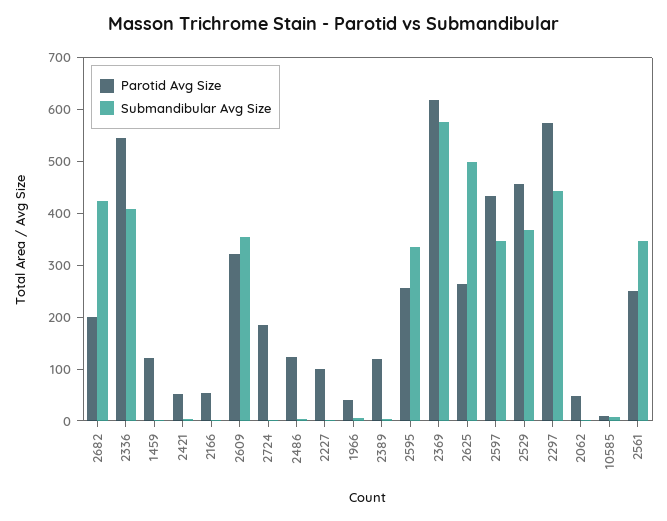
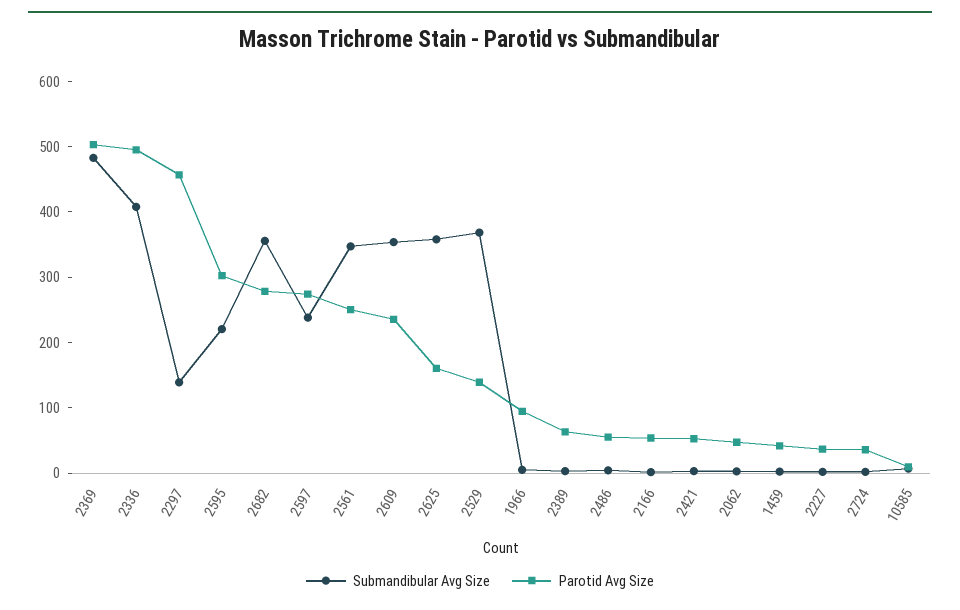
Parotid Avg Size, 2682: 200 -> 280
Submandibular Avg Size, 2682: 420 -> 360
Parotid Avg Size, 2336: 540 -> 500
Parotid Avg Size, 1459: 120 -> 40
Parotid Avg Size, 2609: 320 -> 240
Parotid Avg Size, 2724: 180 -> 40
Parotid Avg Size, 2486: 120 -> 60
Parotid Avg Size, 2227: 100 -> 40
Parotid Avg Size, 1966: 40 -> 100
Parotid Avg Size, 2389: 120 -> 60
Parotid Avg Size, 2595: 260 -> 300
Submandibular Avg Size, 2595: 340 -> 220
Parotid Avg Size, 2369: 620 -> 500
Submandibular Avg Size, 2369: 580 -> 480
Parotid Avg Size, 2625: 260 -> 160
Submandibular Avg Size, 2625: 500 -> 360
Parotid Avg Size, 2597: 440 -> 280
Submandibular Avg Size, 2597: 340 -> 240
Parotid Avg Size, 2529: 460 -> 140
Parotid Avg Size, 2297: 580 -> 460
Submandibular Avg Size, 2297: 440 -> 140

